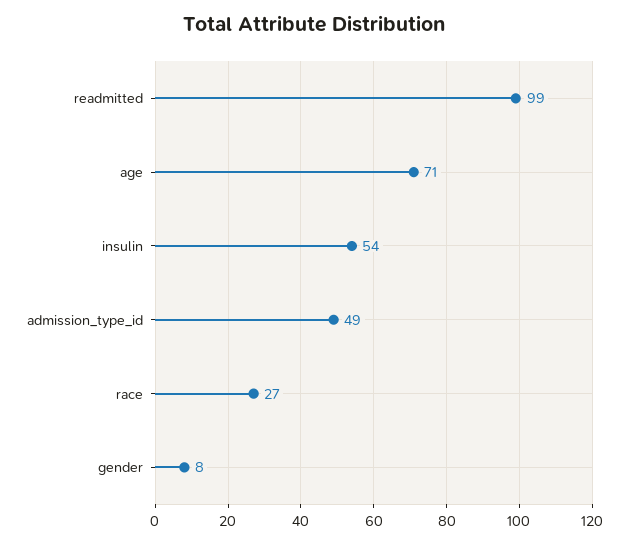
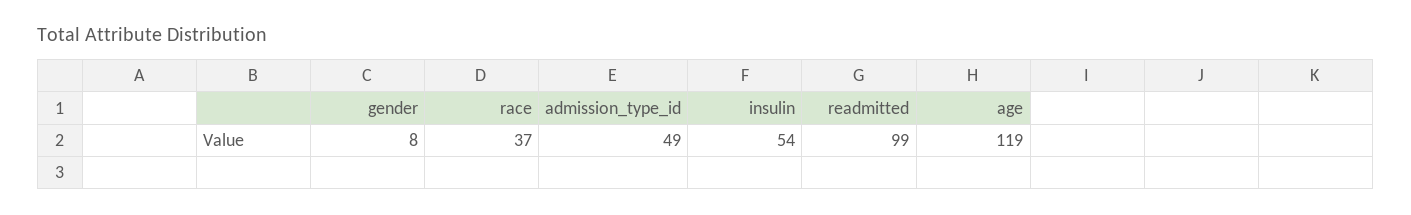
age: 71 -> 119
race: 27 -> 37

